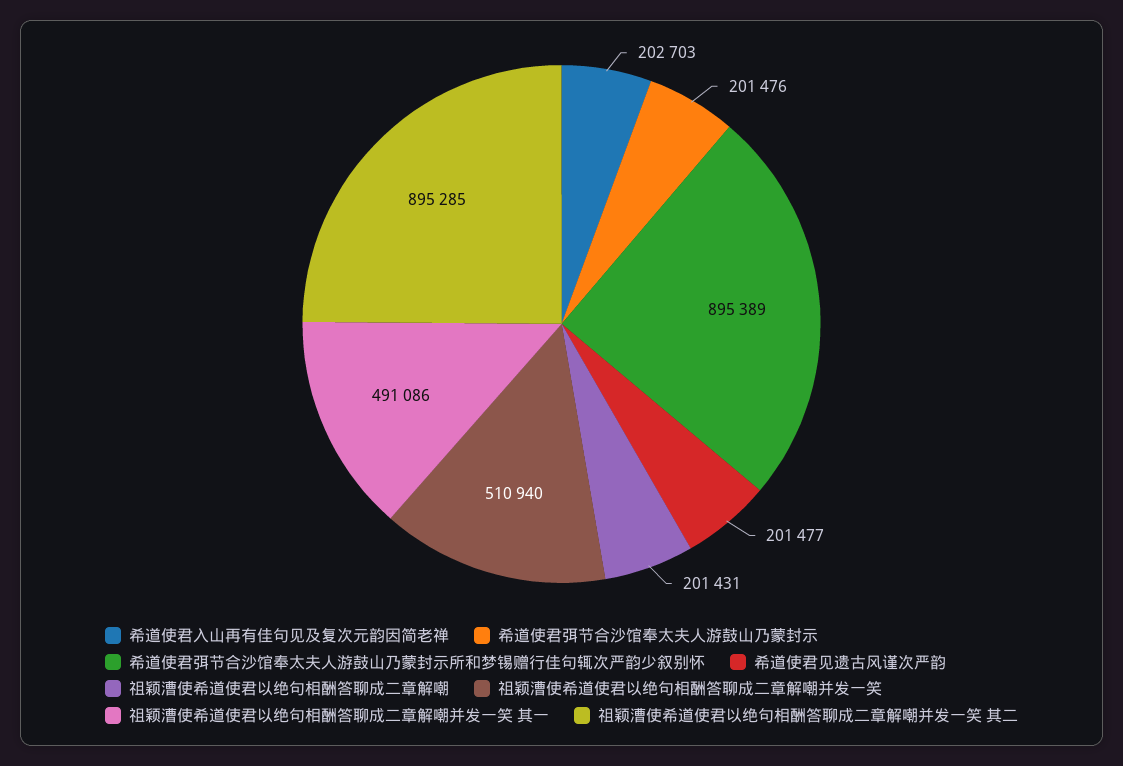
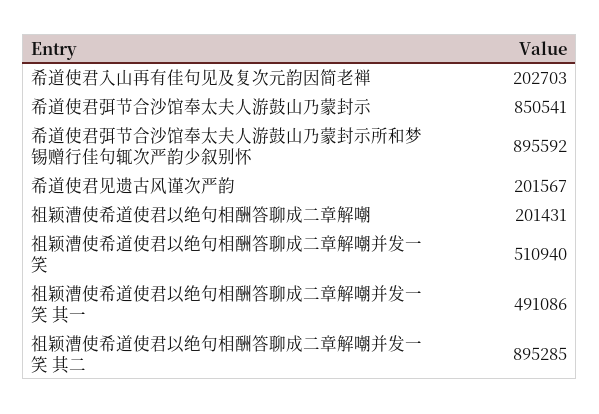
希道使君弭节合沙馆奉太夫人游鼓山乃蒙封示: 201476 -> 850541
希道使君弭节合沙馆奉太夫人游鼓山乃蒙封示所和梦锡赠行佳句辄次严韵少叙别怀: 895389 -> 895592
希道使君见遗古风谨次严韵: 201477 -> 201567

